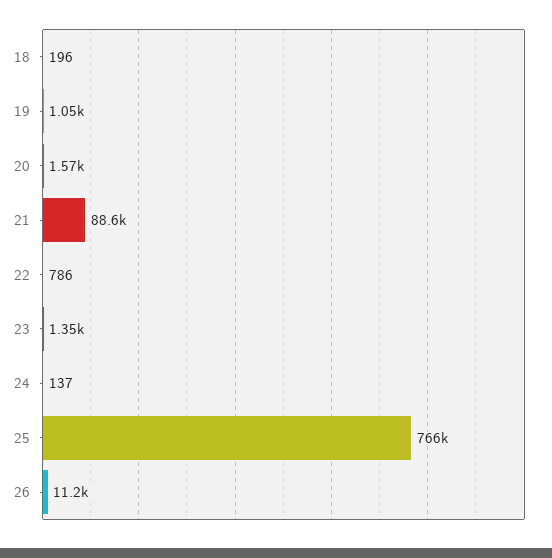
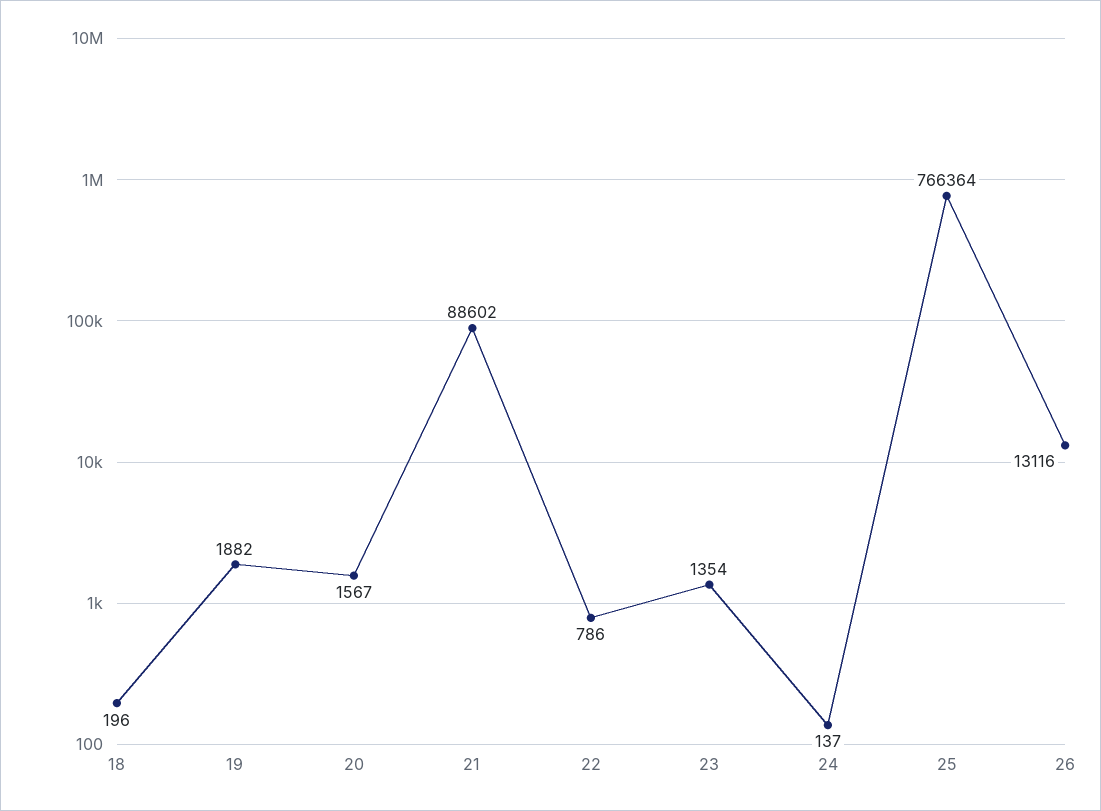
19: 1050 -> 1882
26: 11200 -> 13116

